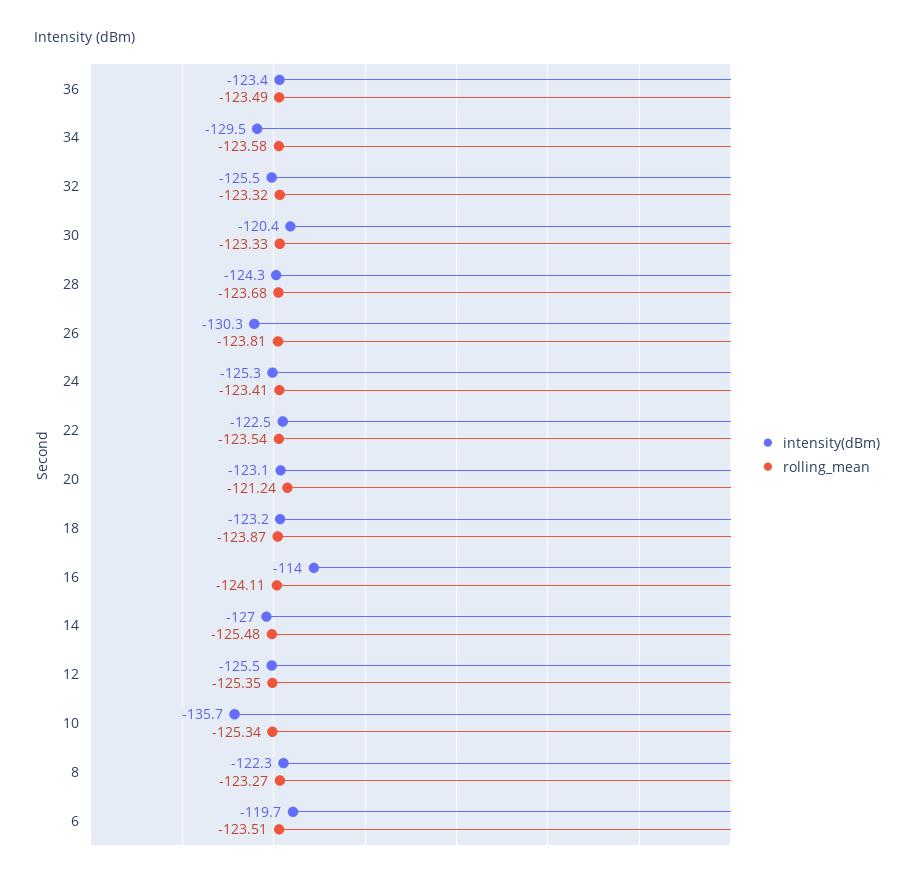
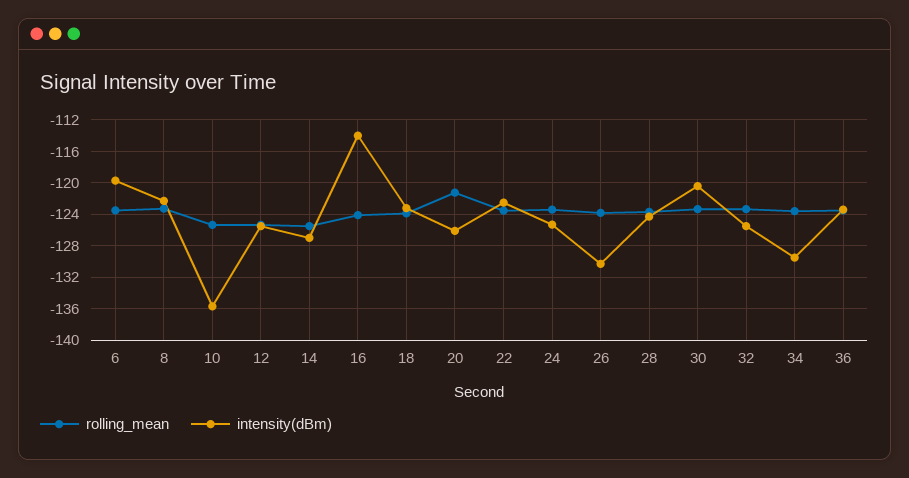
intensity(dBm), 20: -123.1 -> -126

